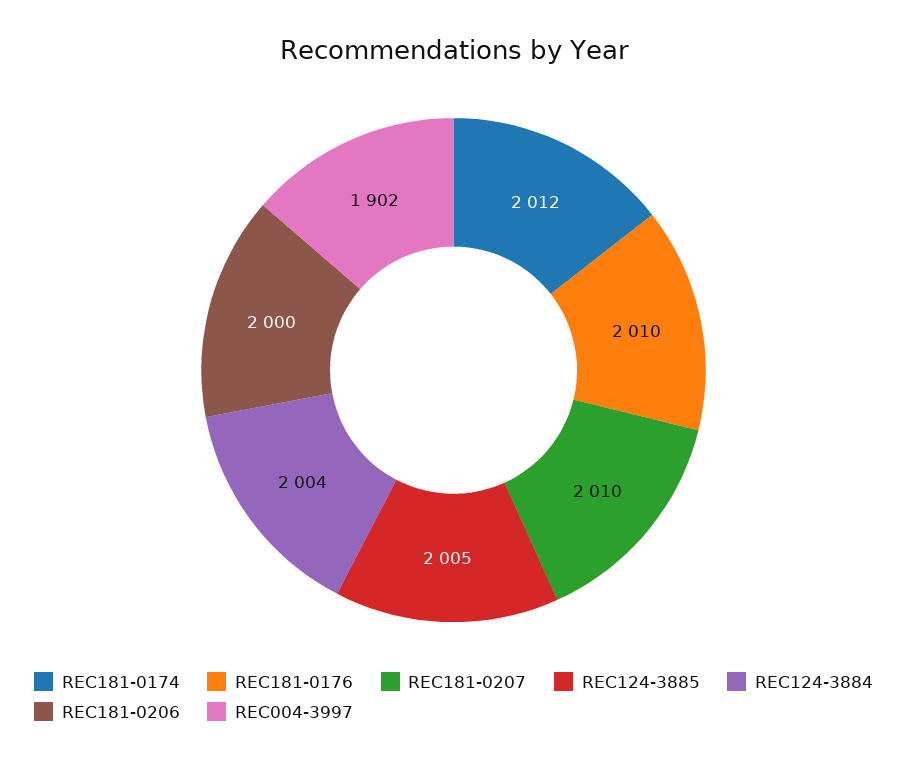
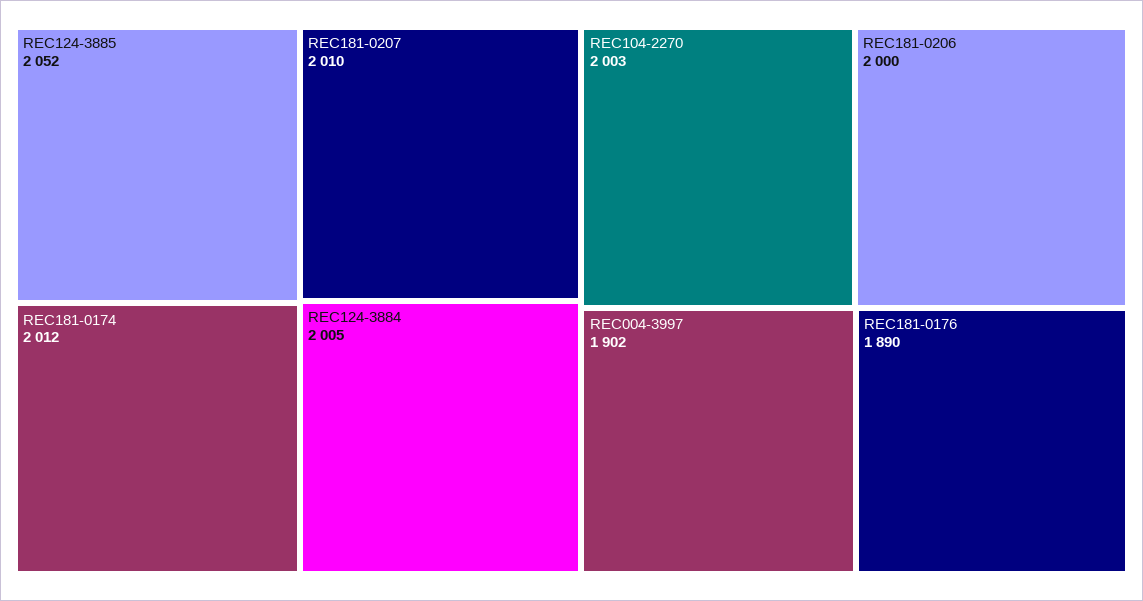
REC181-0176: 2010 -> 1890
REC124-3885: 2005 -> 2052
REC124-3884: 2004 -> 2005
REC104-2270: none -> 2003

